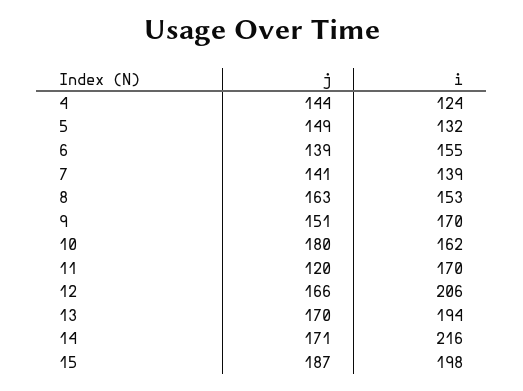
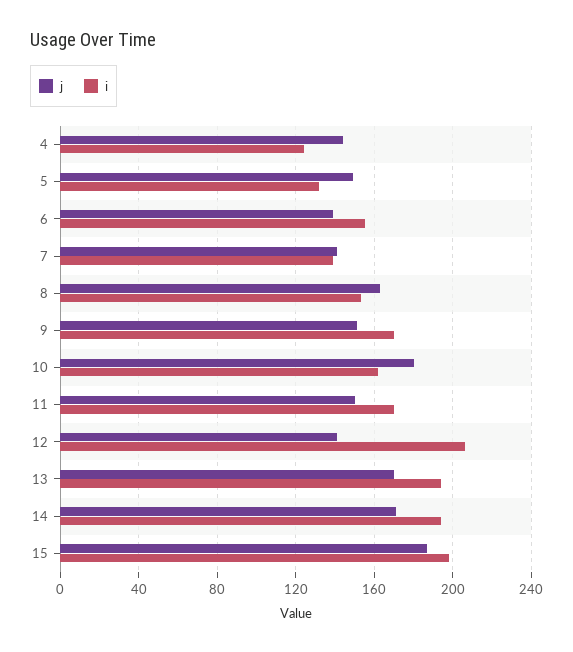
j, 11: 120 -> 150
j, 12: 166 -> 140
i, 14: 216 -> 195

